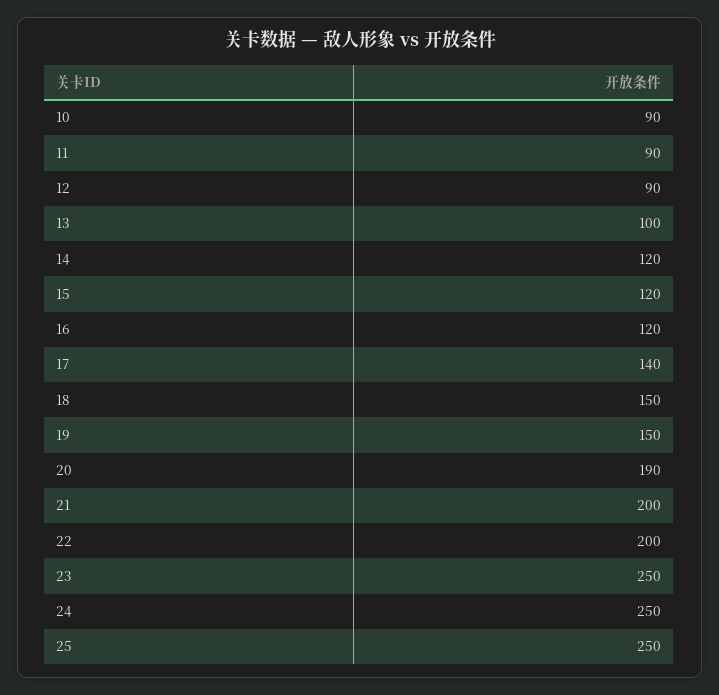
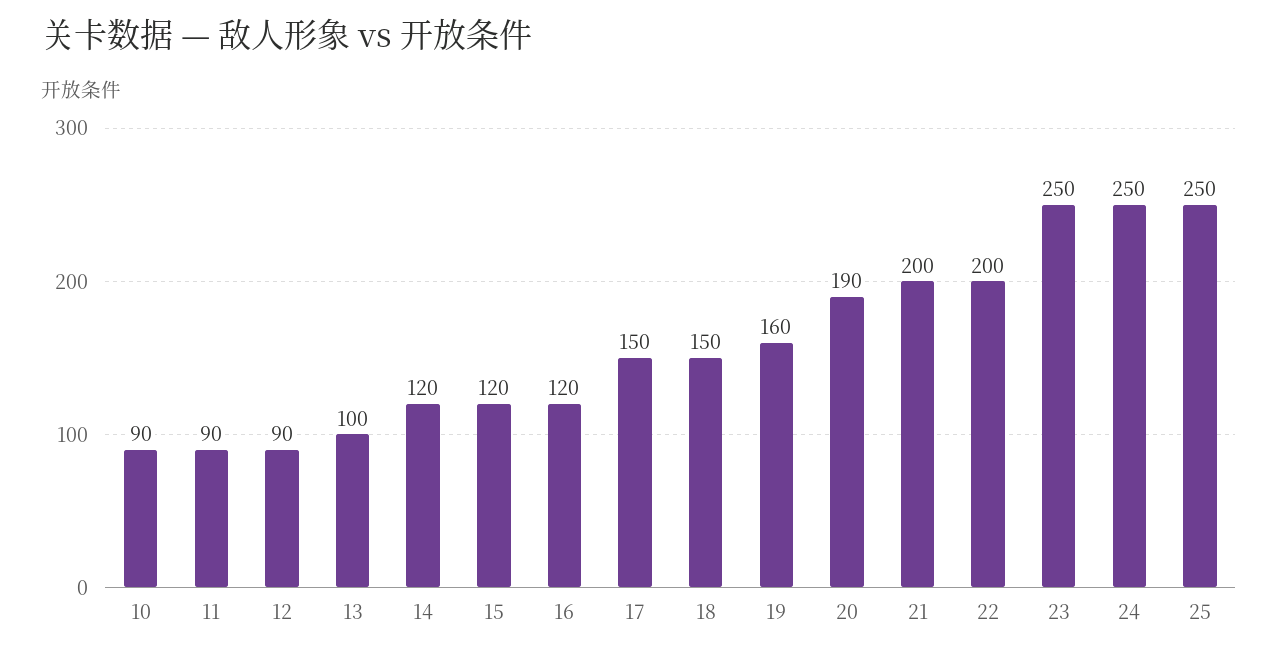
17: 140 -> 150
19: 150 -> 160

